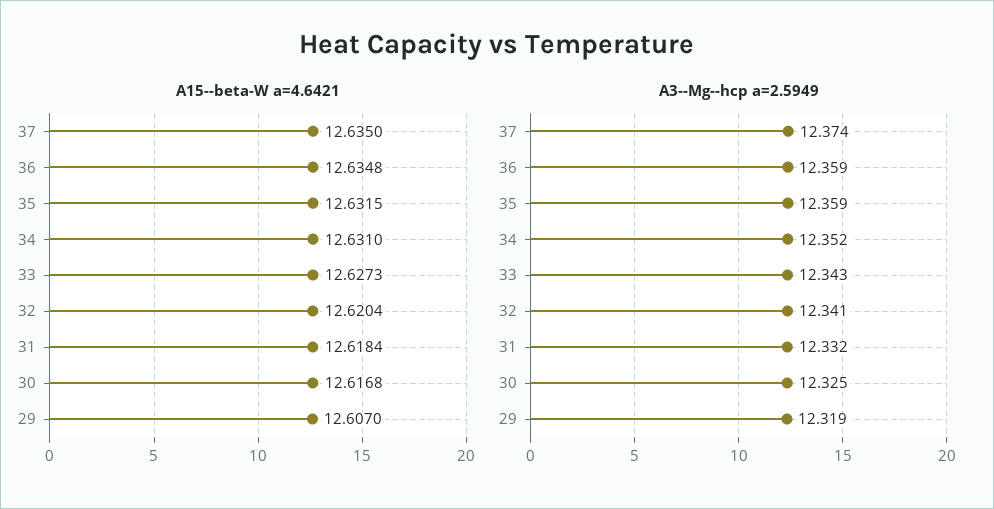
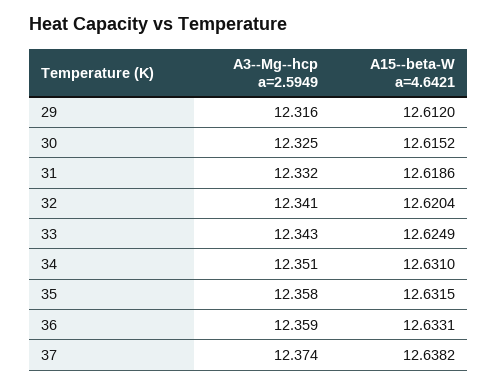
A15--beta-W a=4.6421, 37: 12.635 -> 12.6382
A15--beta-W a=4.6421, 36: 12.6348 -> 12.6331
A15--beta-W a=4.6421, 33: 12.6273 -> 12.6249
A15--beta-W a=4.6421, 31: 12.6184 -> 12.6186
A15--beta-W a=4.6421, 30: 12.6168 -> 12.6152
A15--beta-W a=4.6421, 29: 12.607 -> 12.612
A3--Mg--hcp a=2.5949, 35: 12.359 -> 12.358
A3--Mg--hcp a=2.5949, 34: 12.352 -> 12.351
A3--Mg--hcp a=2.5949, 29: 12.319 -> 12.316

